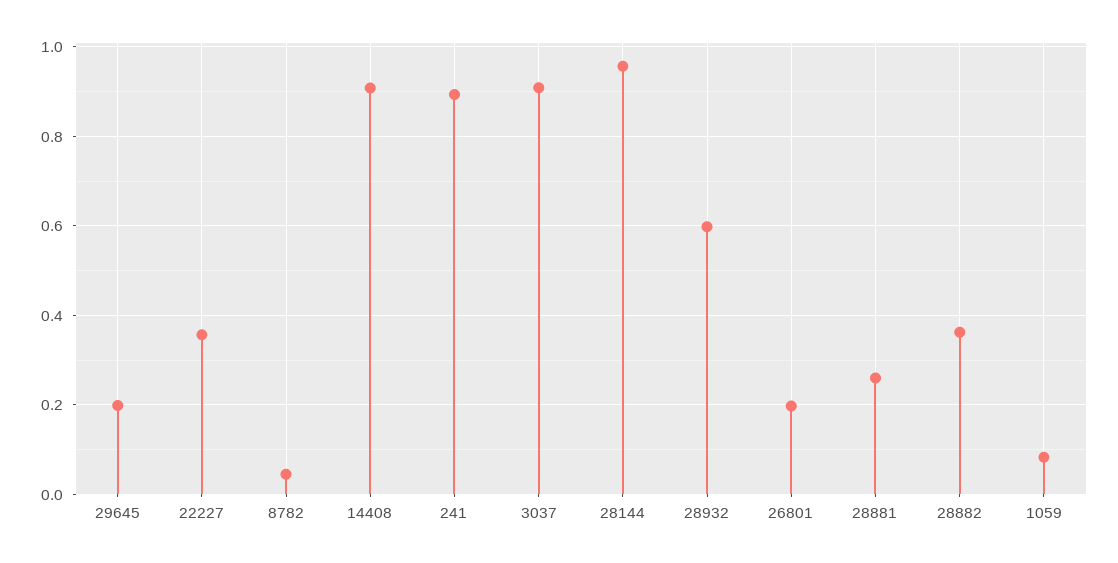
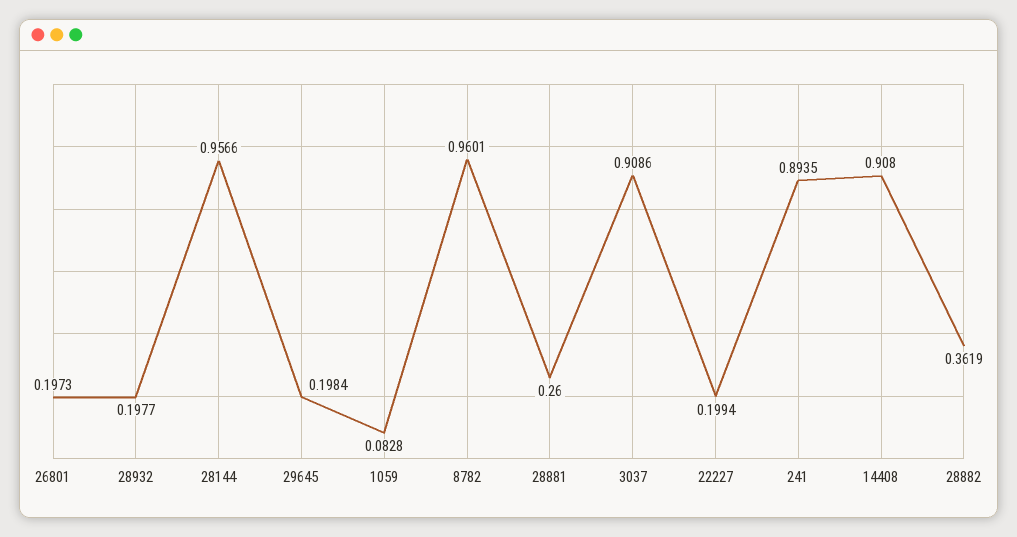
22227: 0.36 -> 0.1994
8782: 0.04 -> 0.9601
28932: 0.6 -> 0.1977

